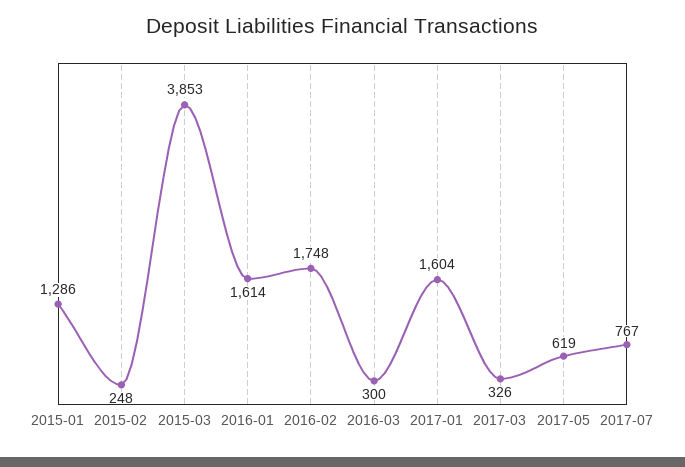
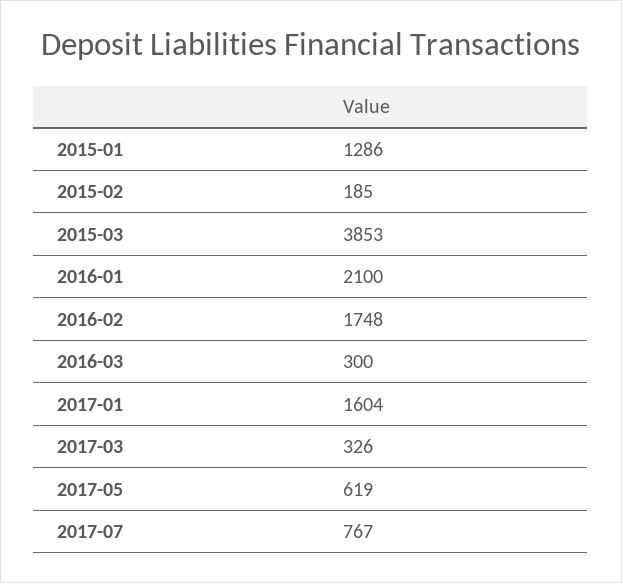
2015-02: 248 -> 185
2016-01: 1614 -> 2100

